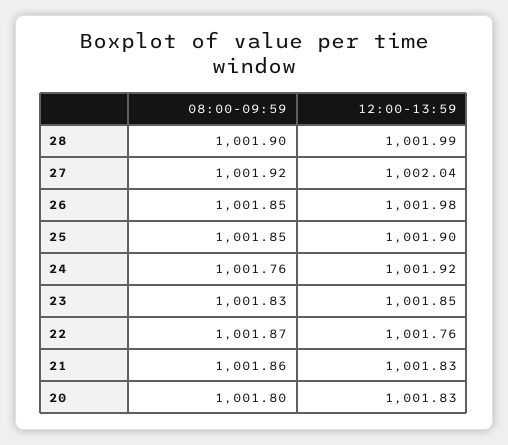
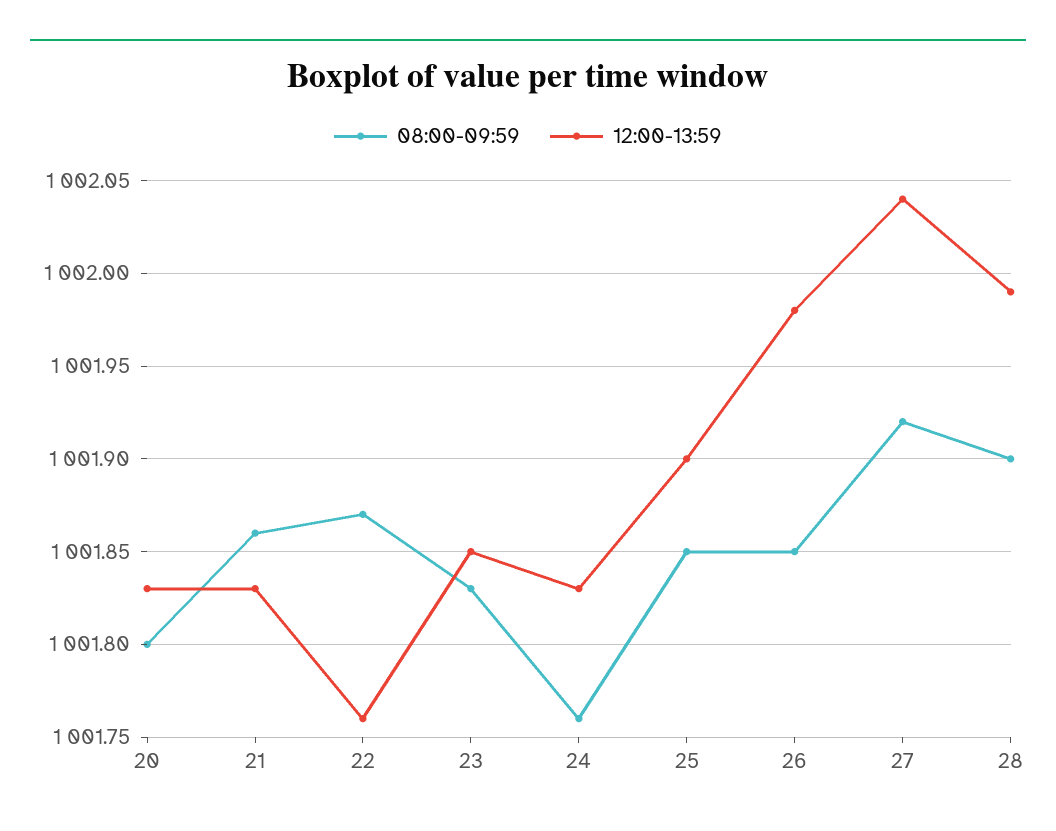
12:00-13:59, 24: 1001.92 -> 1001.83

